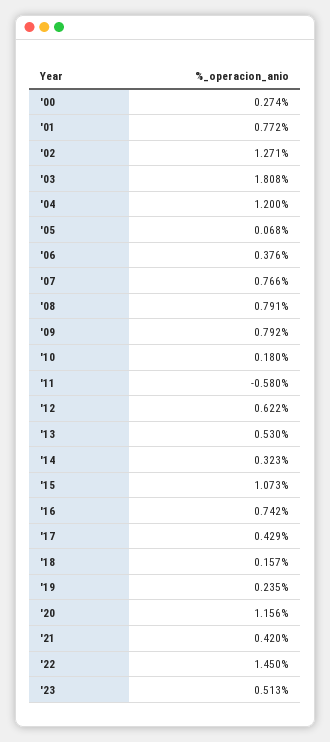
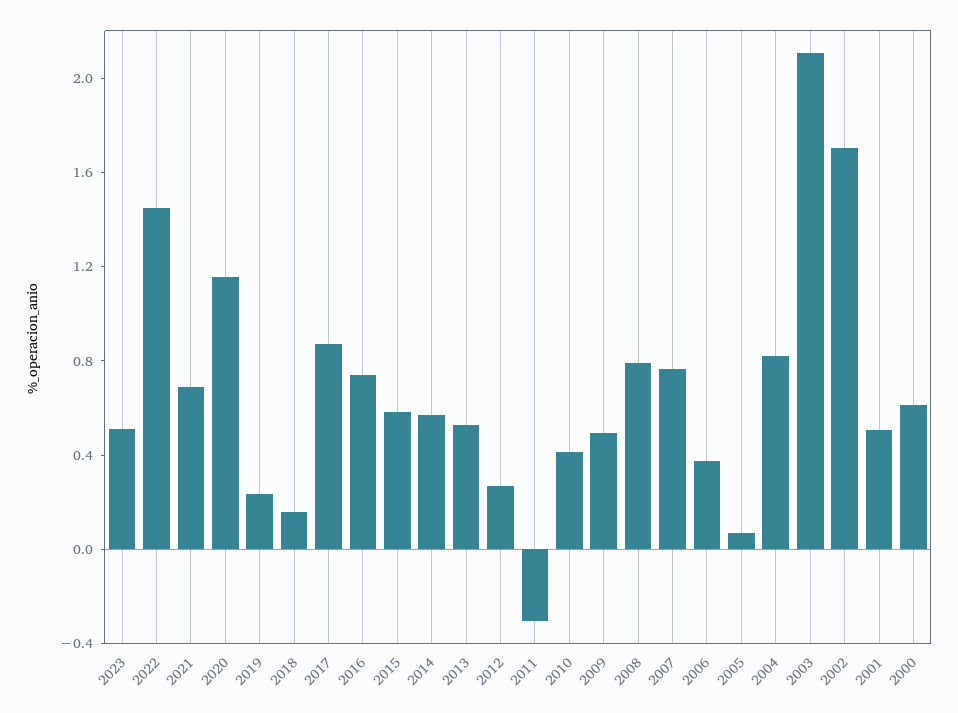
'00: 0.274 -> 0.6
'01: 0.772 -> 0.5
'02: 1.271 -> 1.7
'03: 1.808 -> 2.1
'04: 1.2 -> 0.8
'09: 0.792 -> 0.5
'10: 0.18 -> 0.4
'11: -0.58 -> -0.3
'12: 0.622 -> 0.3
'14: 0.323 -> 0.6
'15: 1.073 -> 0.6
'17: 0.429 -> 0.9
'21: 0.42 -> 0.7

